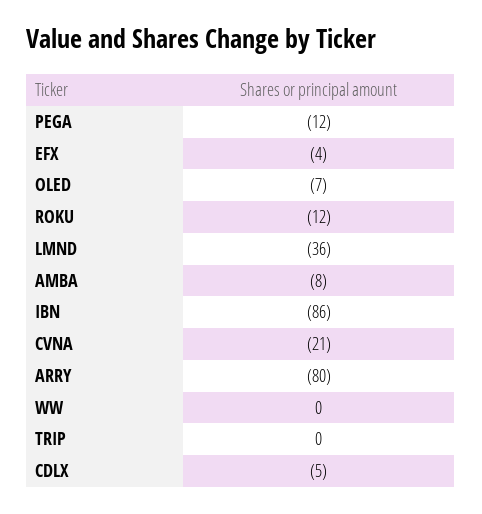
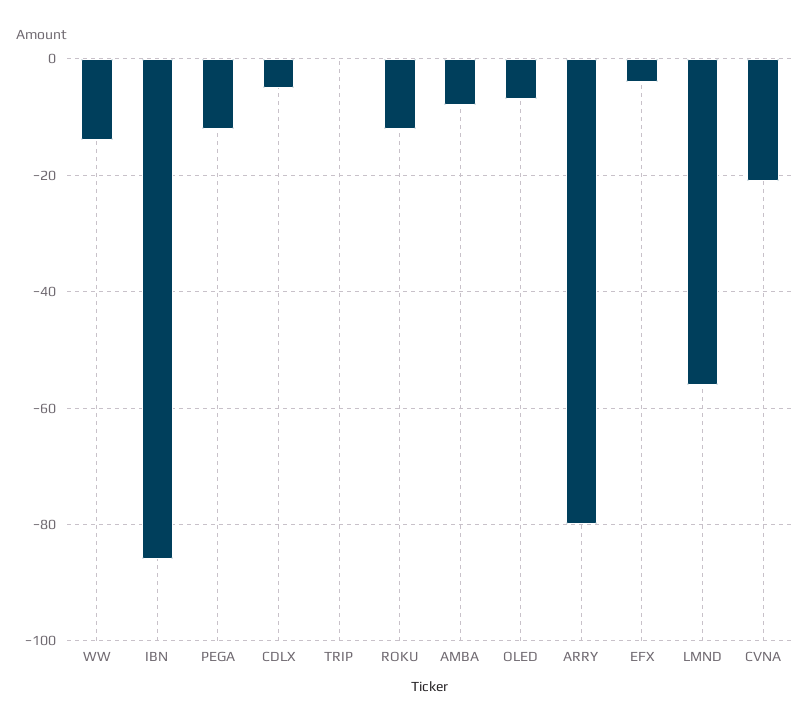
LMND: -36 -> -55
WW: 0 -> -15

